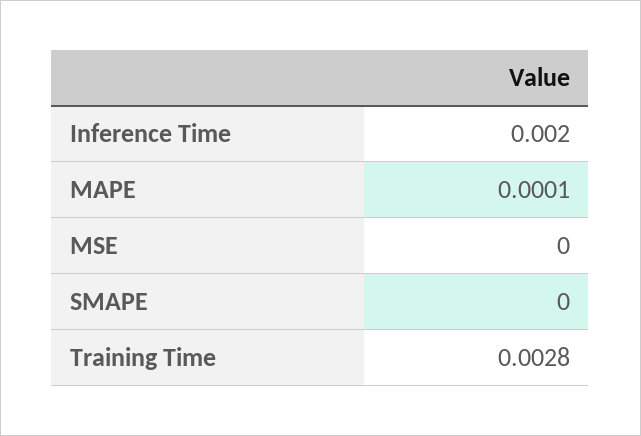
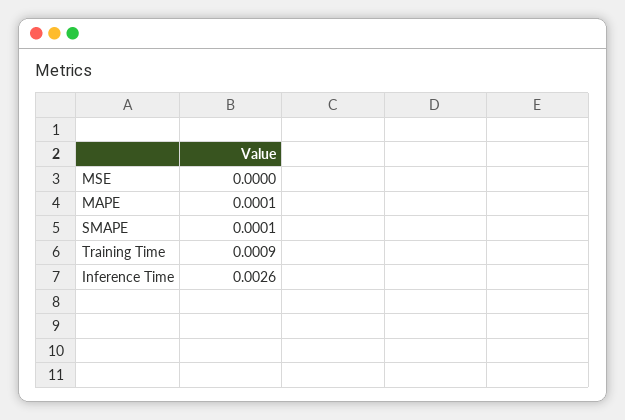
Inference Time: 0.002 -> 0.0026
SMAPE: 0 -> 0.0001
Training Time: 0.0028 -> 0.0009

